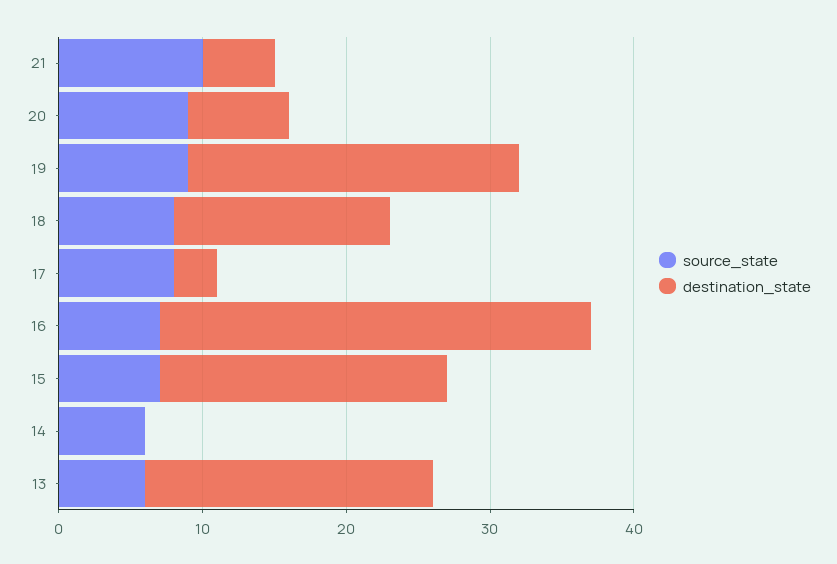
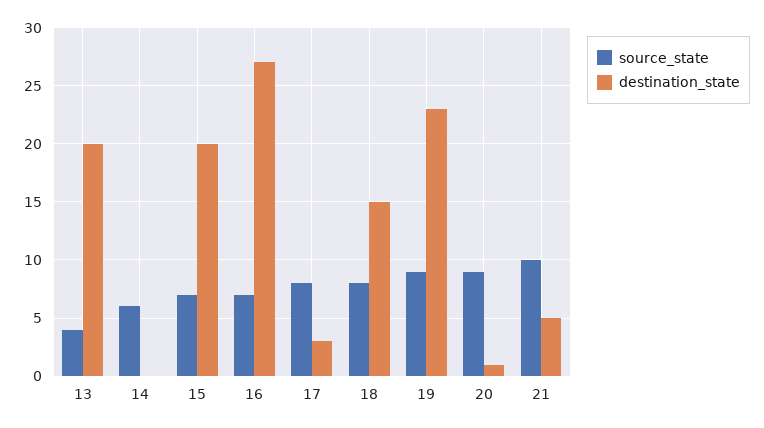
destination_state, 20: 7 -> 1
destination_state, 16: 30 -> 27
source_state, 13: 6 -> 4

